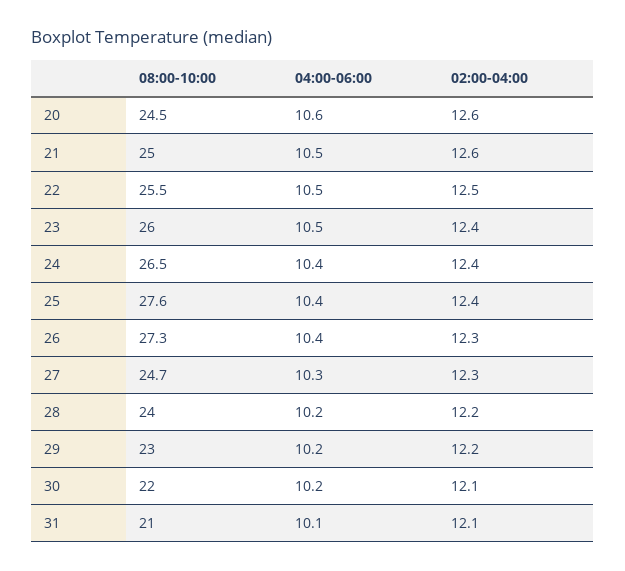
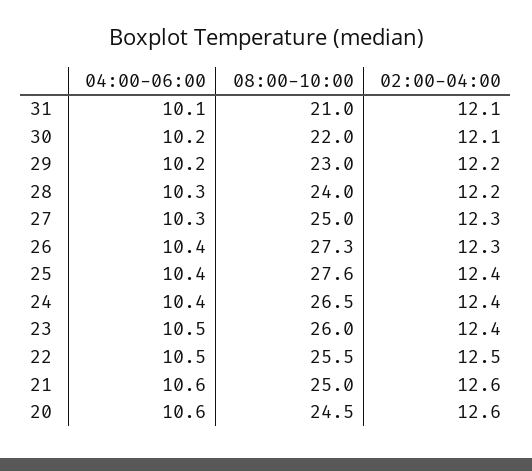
04:00-06:00, 21: 10.5 -> 10.6
08:00-10:00, 27: 24.7 -> 25
04:00-06:00, 28: 10.2 -> 10.3

